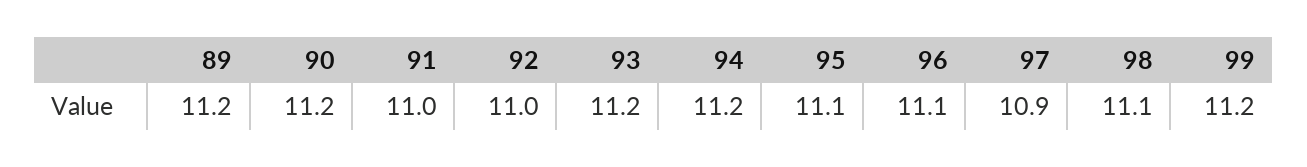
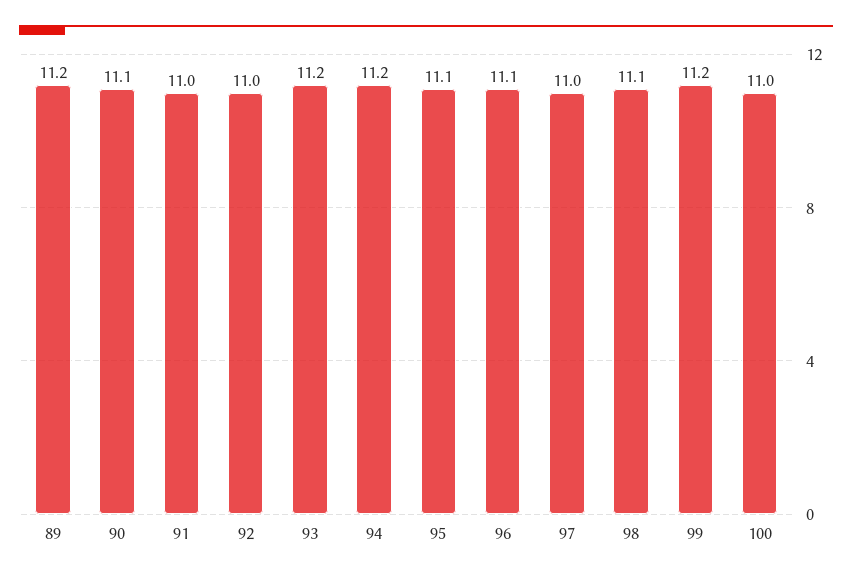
90: 11.2 -> 11.1
97: 10.9 -> 11
100: none -> 11

